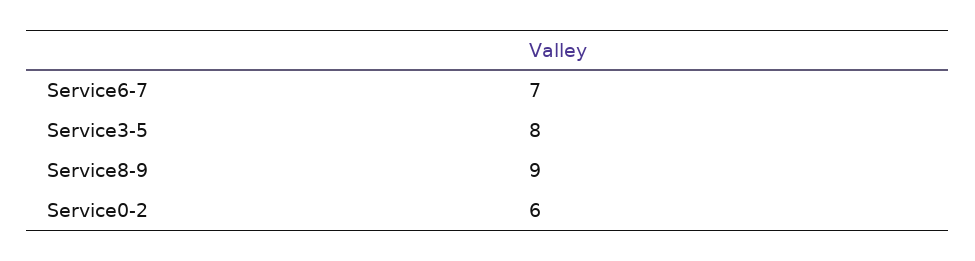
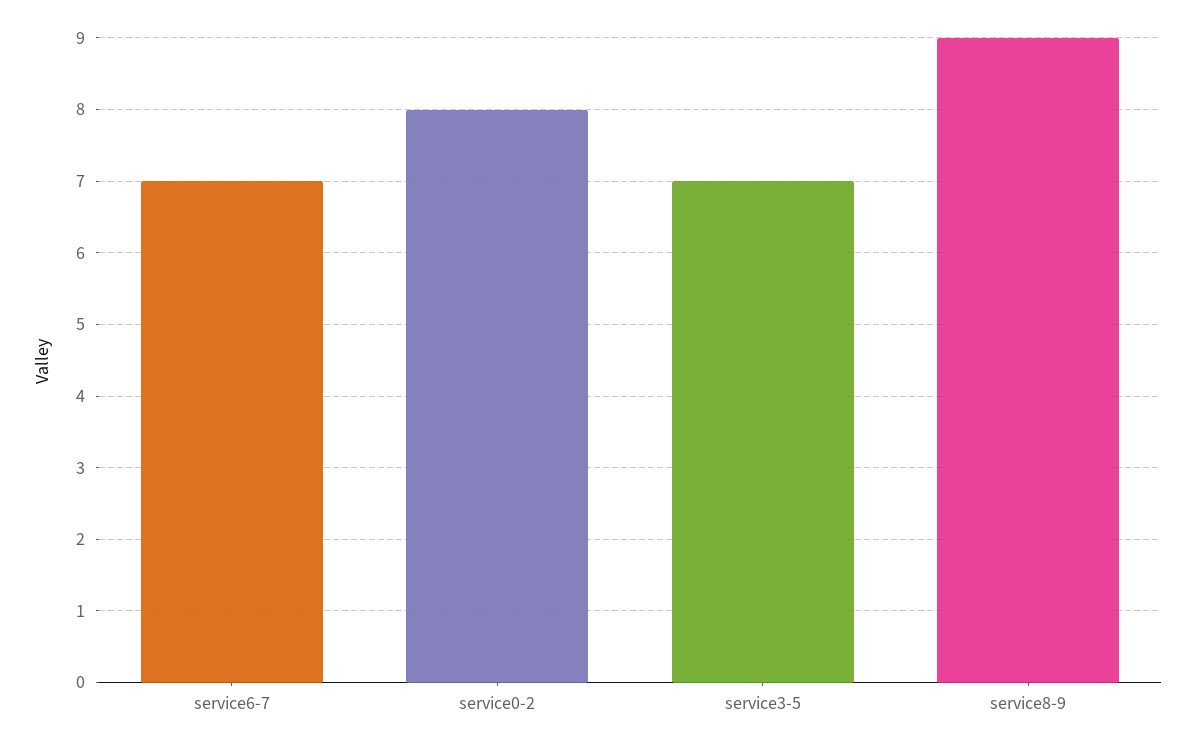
Service3-5: 8 -> 7
Service0-2: 6 -> 8

